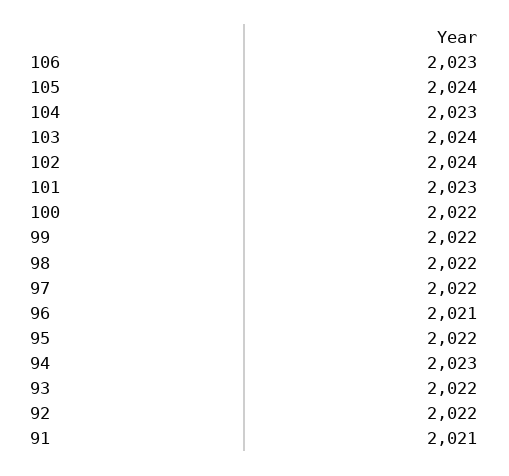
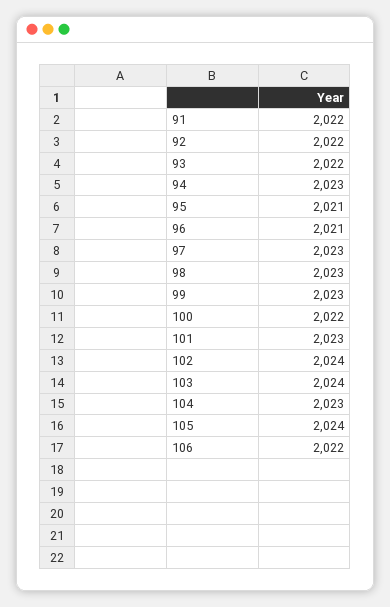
106: 2023 -> 2022
99: 2022 -> 2023
98: 2022 -> 2023
97: 2022 -> 2023
95: 2022 -> 2021
91: 2021 -> 2022

